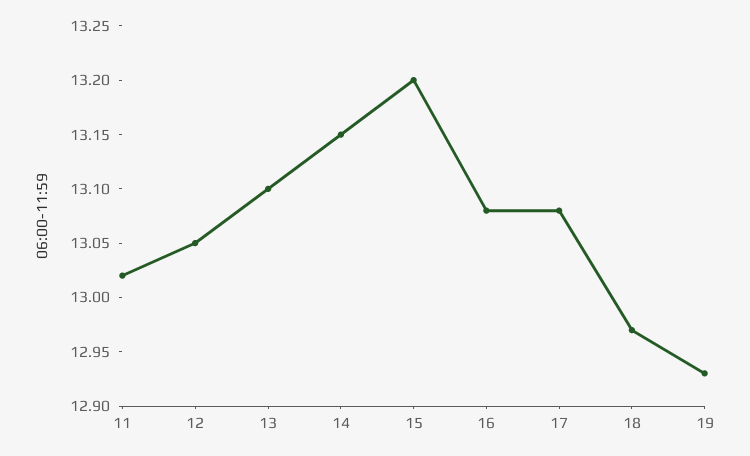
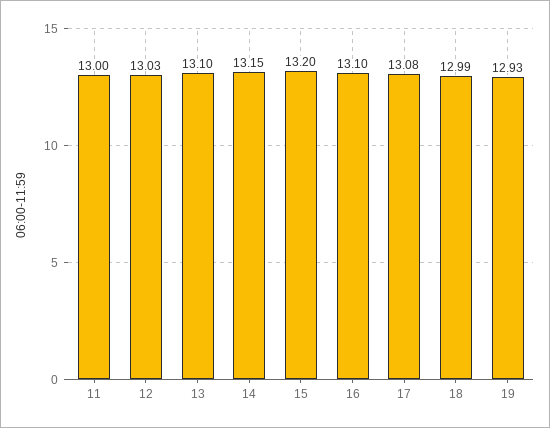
11: 13.02 -> 13
12: 13.05 -> 13.03
16: 13.08 -> 13.1
18: 12.97 -> 12.99

